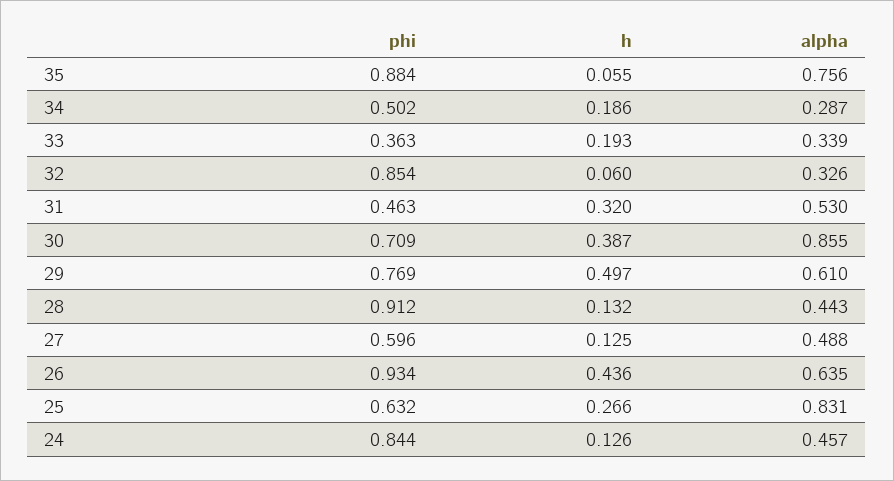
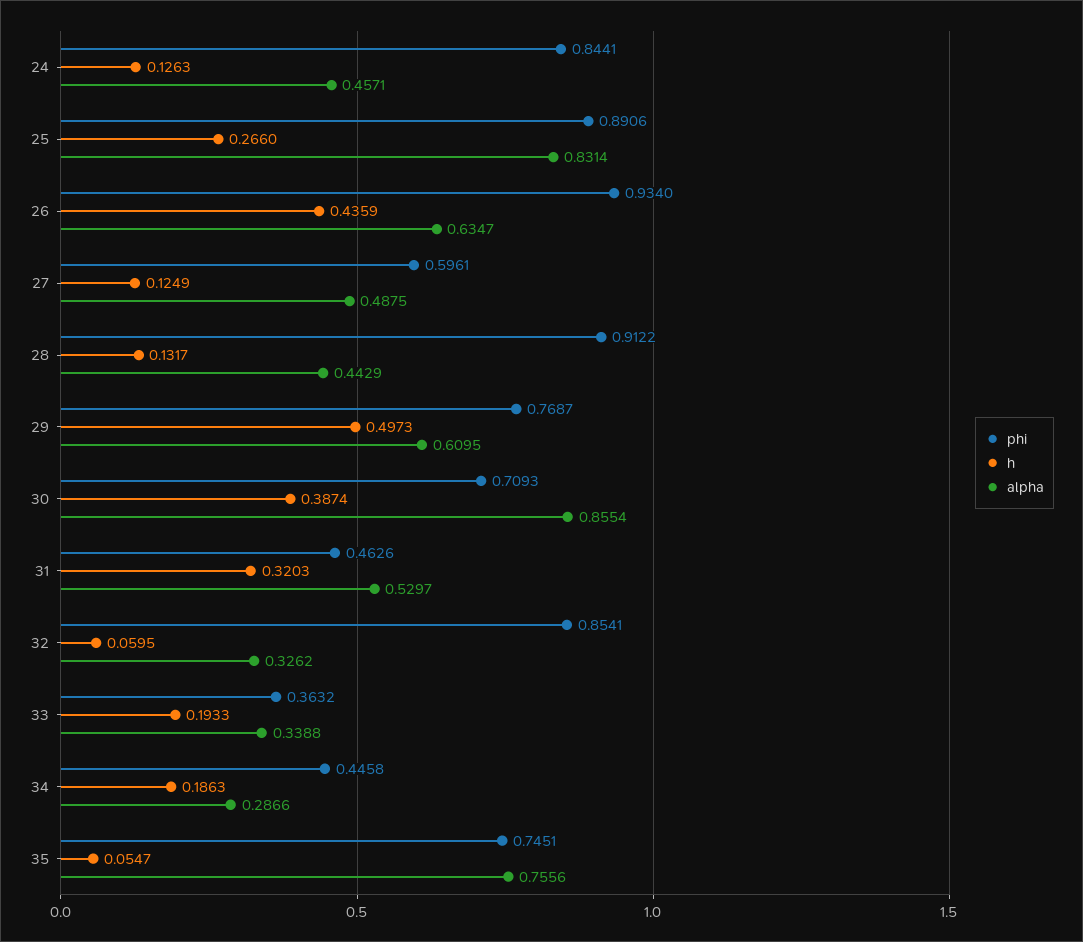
phi, 35: 0.884 -> 0.7451
phi, 34: 0.502 -> 0.4458
phi, 25: 0.632 -> 0.8906

